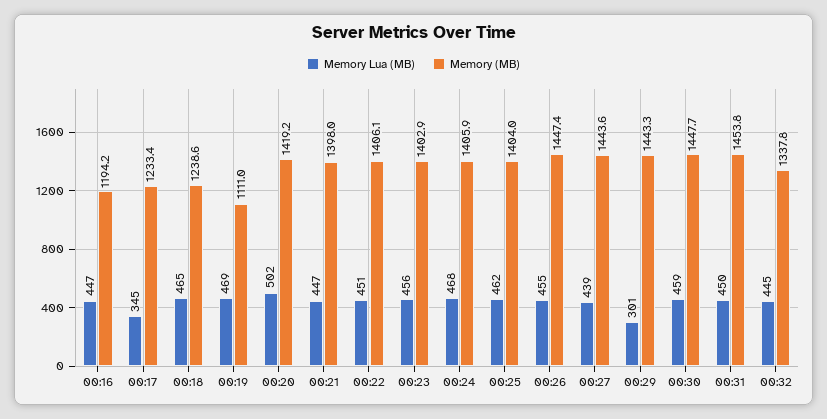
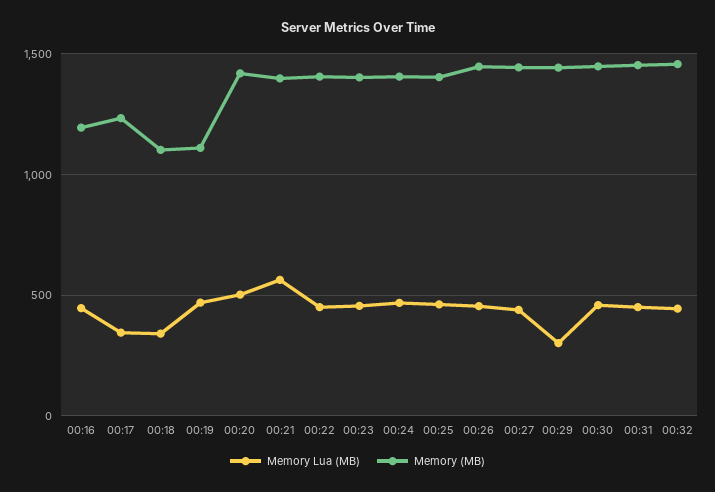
Memory Lua (MB), 00:18: 465 -> 350
Memory (MB), 00:18: 1238.6 -> 1100
Memory Lua (MB), 00:21: 447 -> 550
Memory (MB), 00:32: 1337.8 -> 1450

